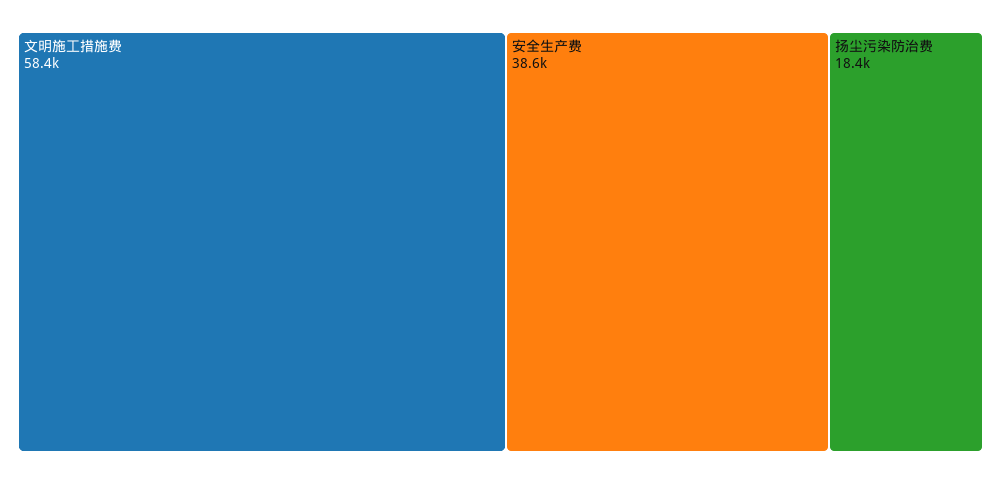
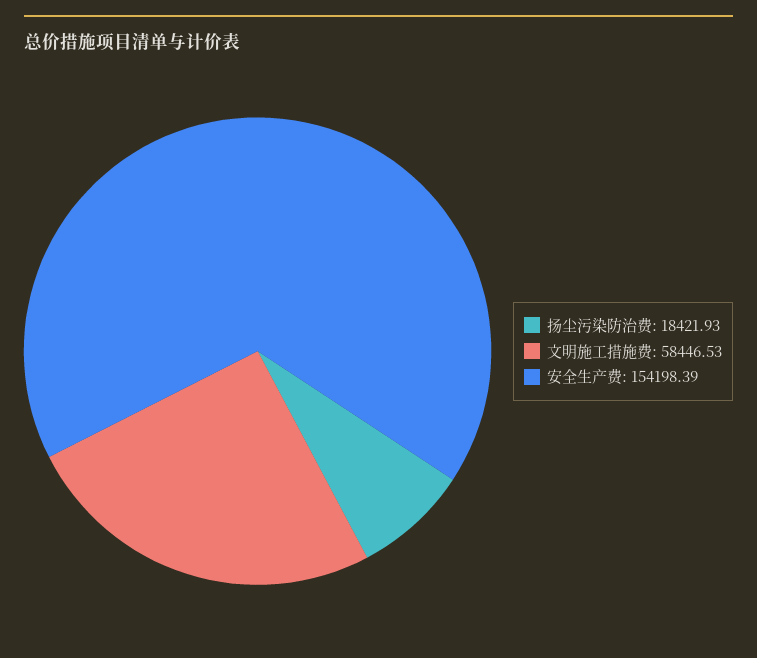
安全生产费: 38600 -> 154198.39

